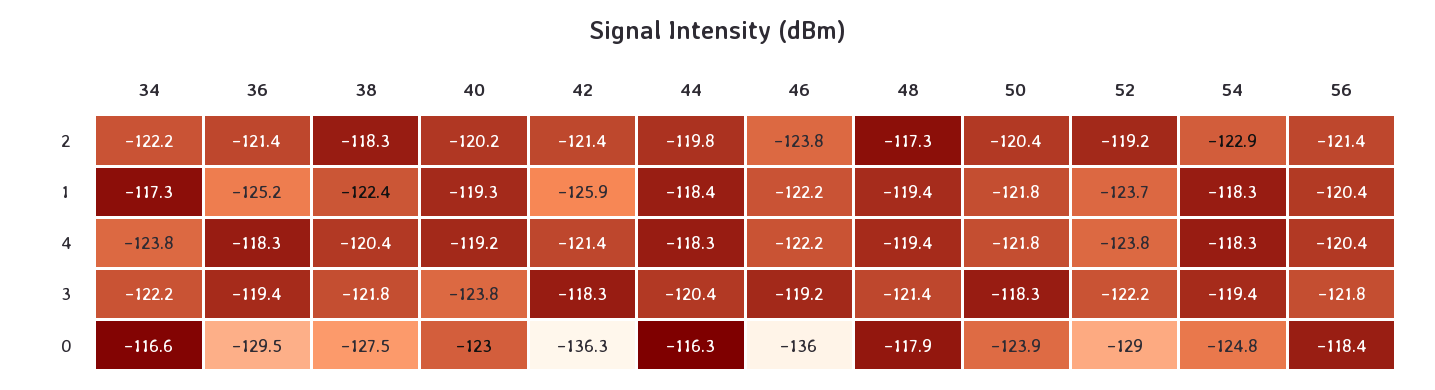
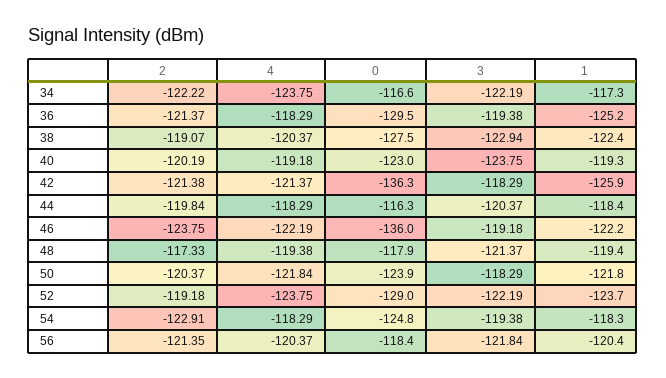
38, 2: -118.3 -> -119.07
38, 3: -121.8 -> -122.94

